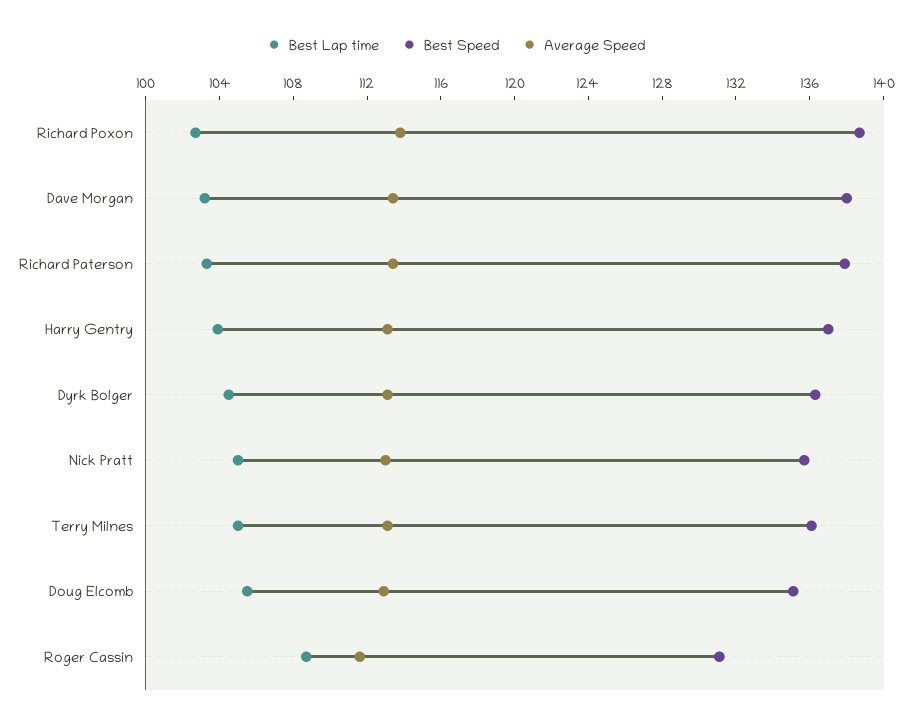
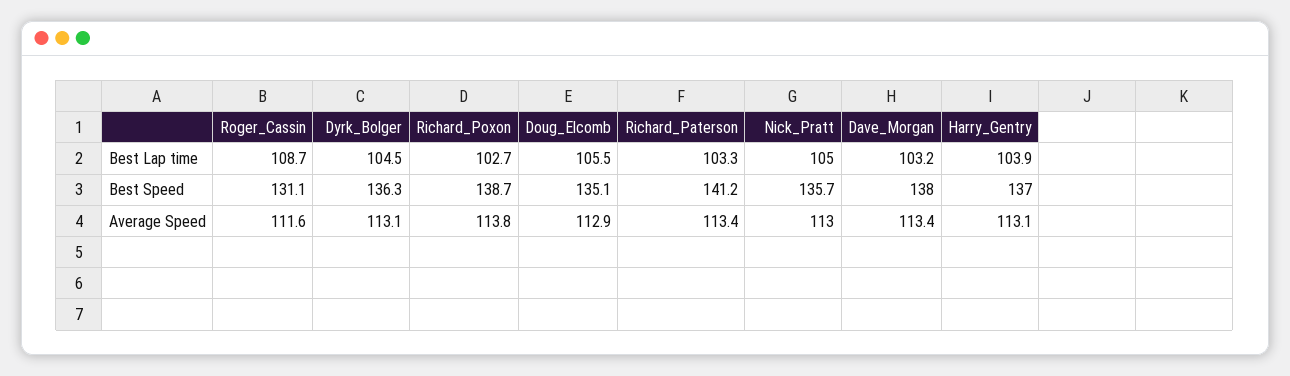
Best Speed, Richard Paterson: 138 -> 141.2
Best Lap time, Terry Milnes: 105 -> none
Best Speed, Terry Milnes: 136 -> none
Average Speed, Terry Milnes: 113 -> none

